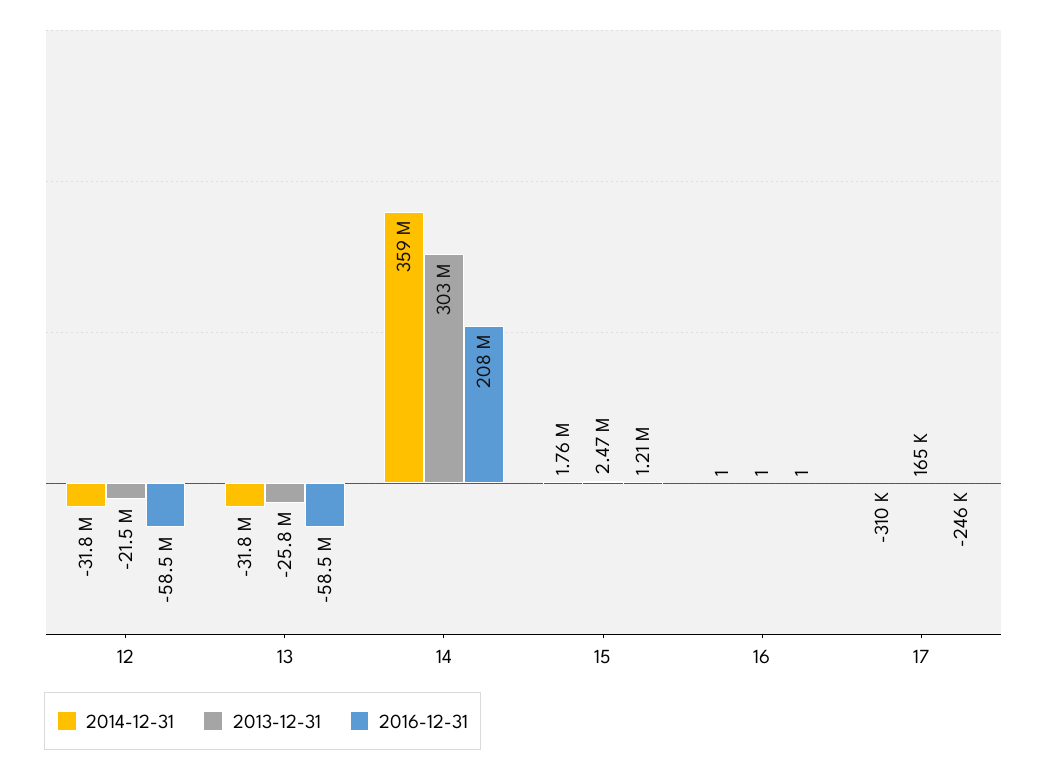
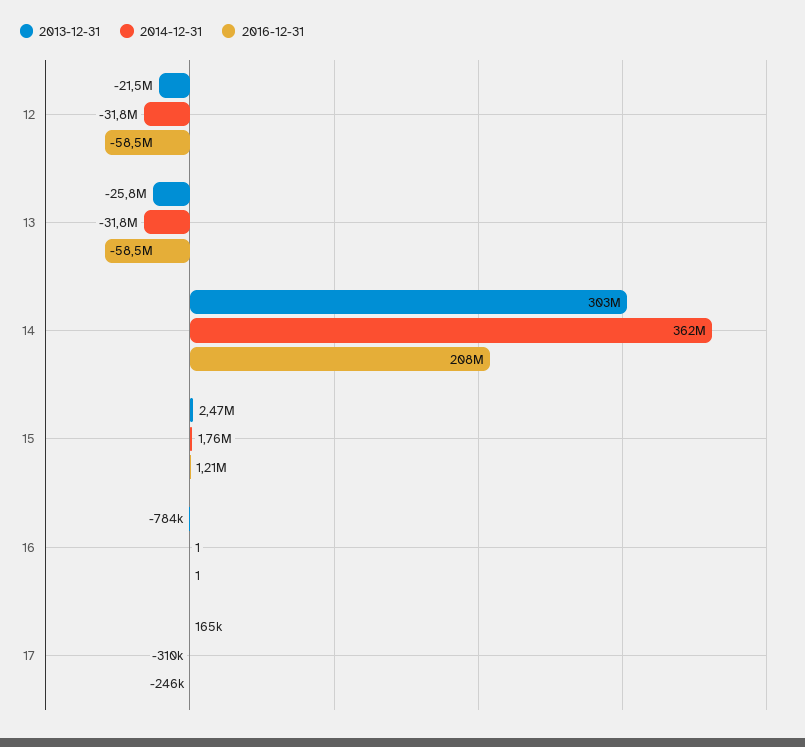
2014-12-31, 14: 359000000 -> 362000000
2013-12-31, 16: 1 -> -784000

